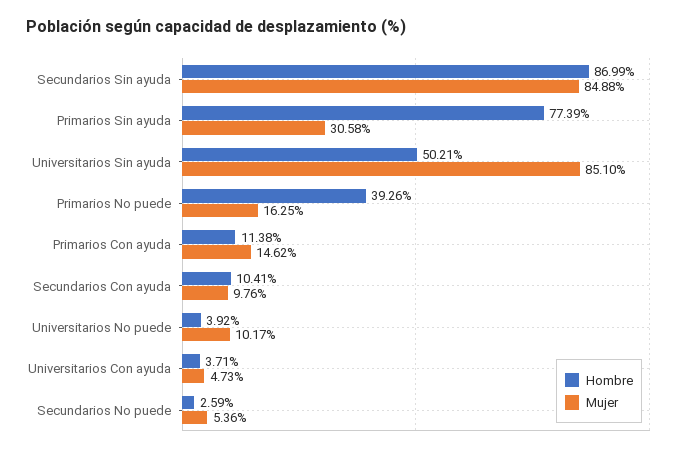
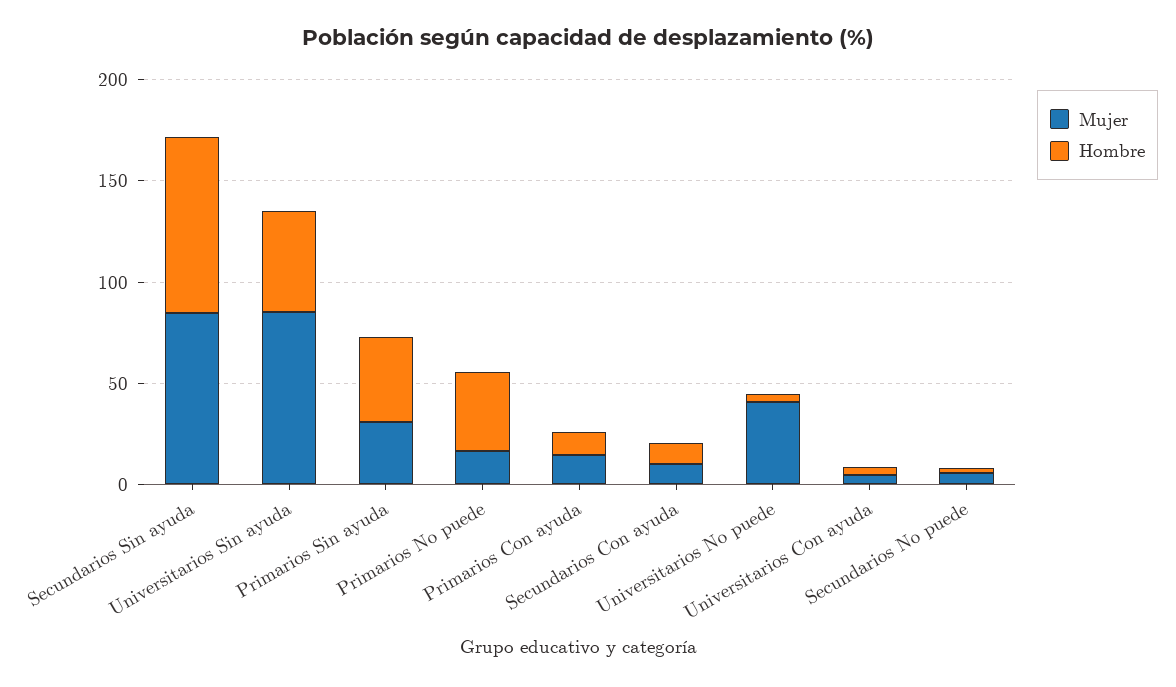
Hombre, Primarios Sin ayuda: 77.39 -> 40
Mujer, Universitarios No puede: 10.17 -> 40

